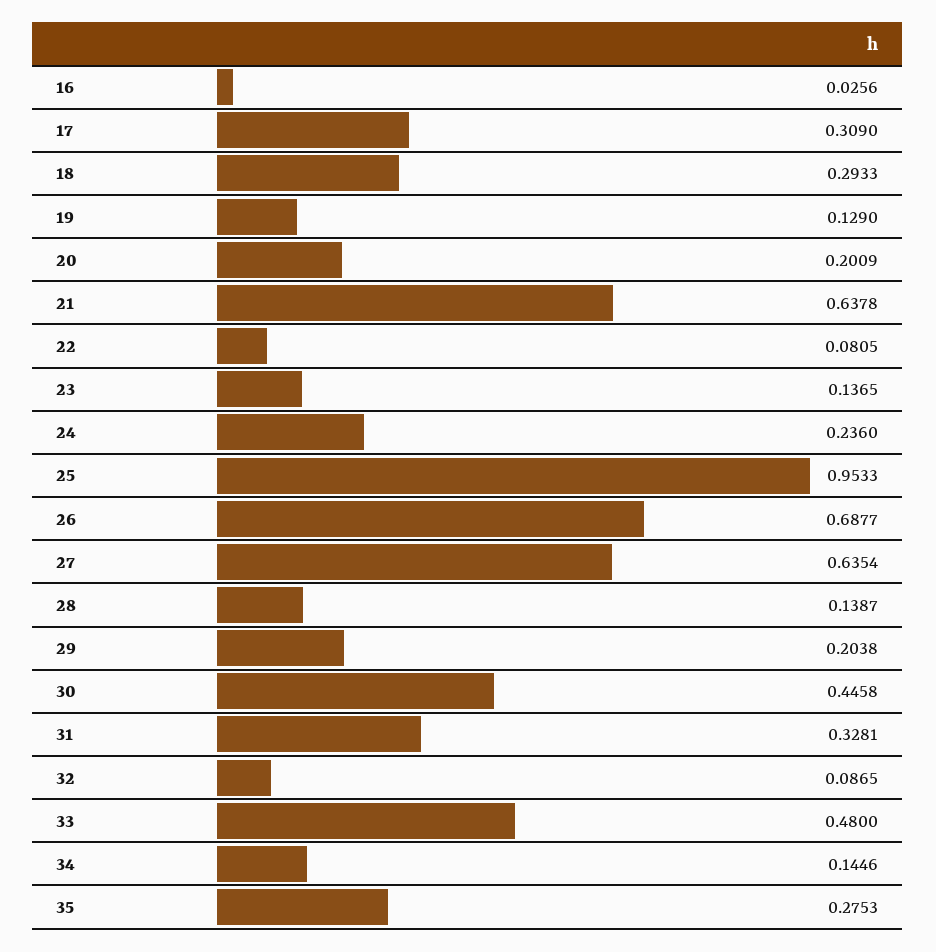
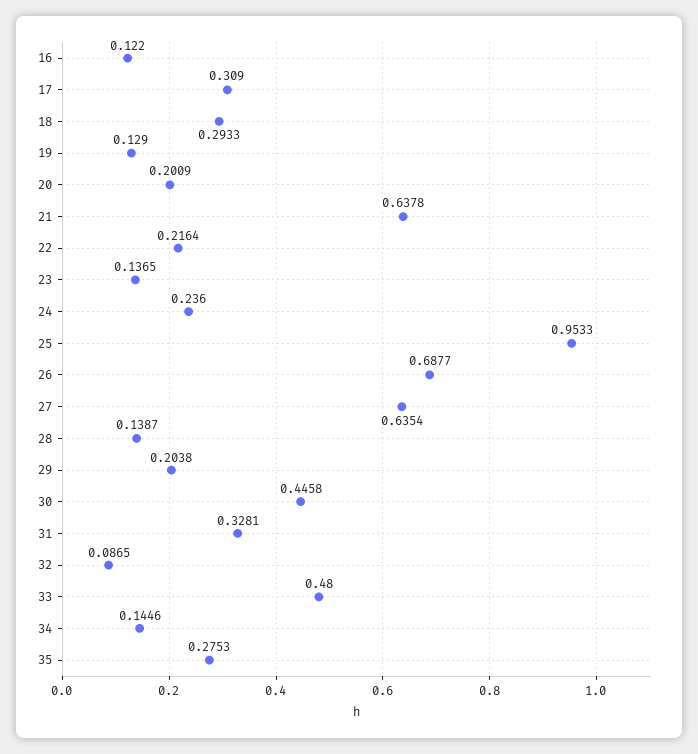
16: 0.0256 -> 0.122
22: 0.0805 -> 0.2164

